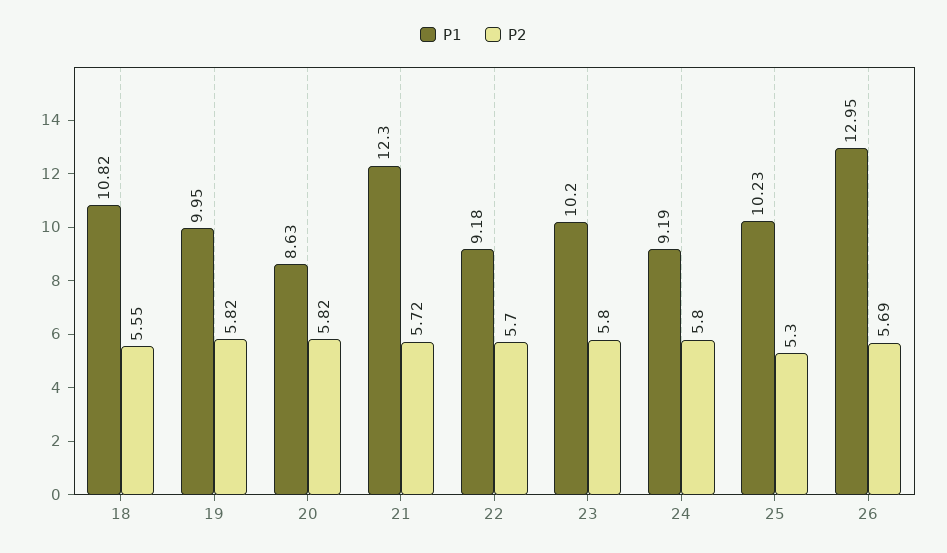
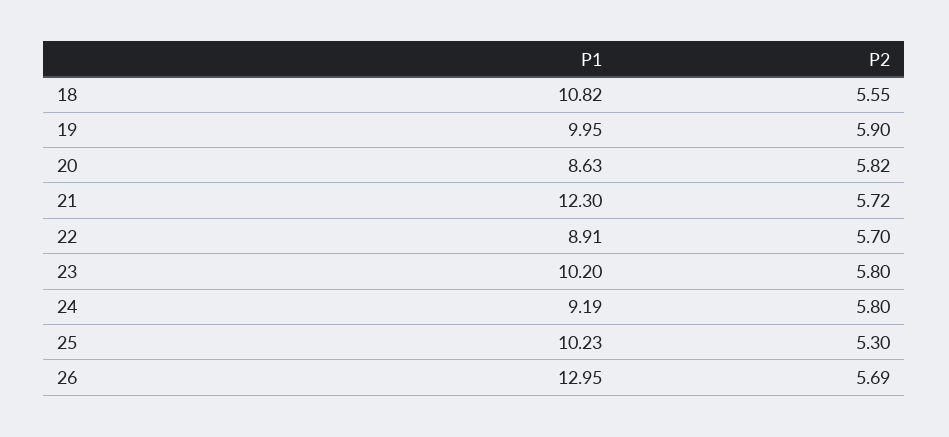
P2, 19: 5.82 -> 5.9
P1, 22: 9.18 -> 8.91

